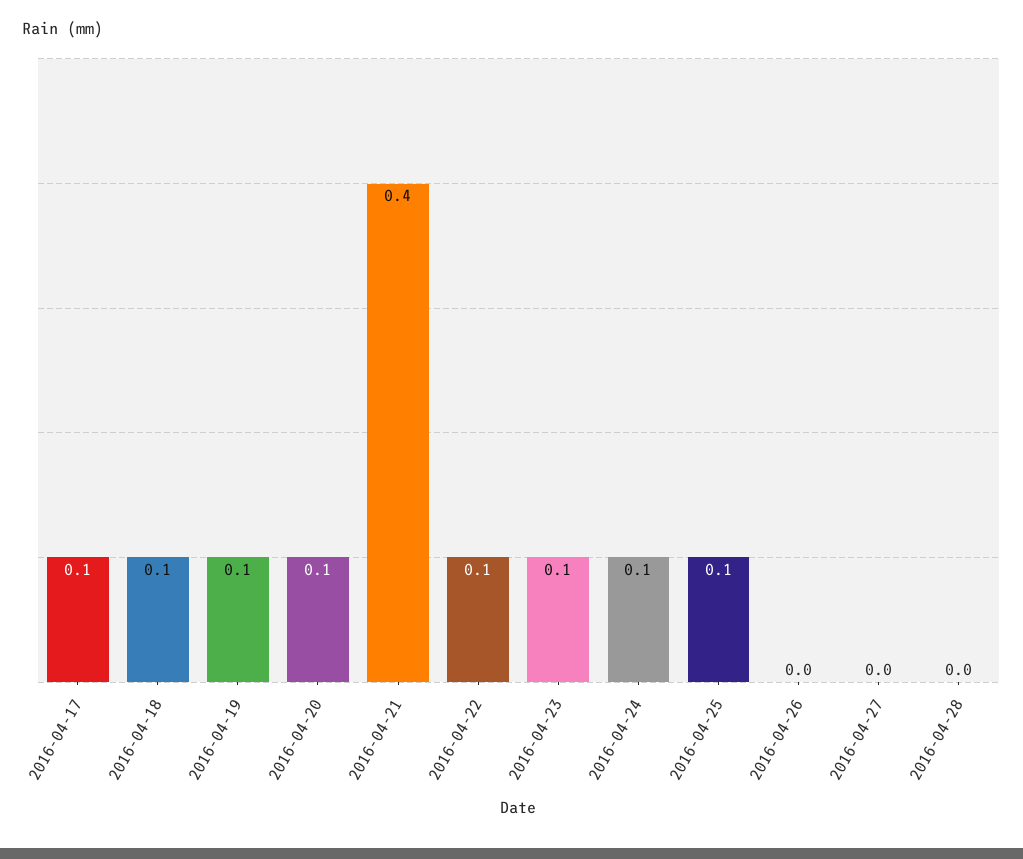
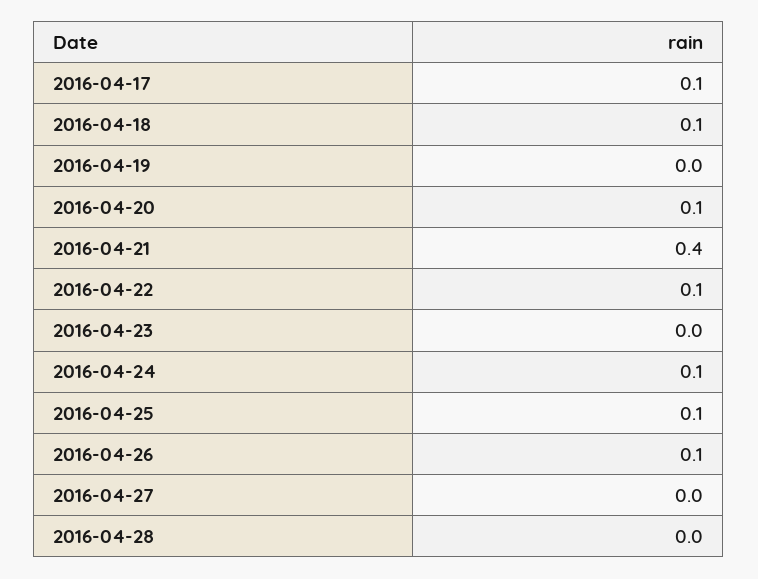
2016-04-19: 0.1 -> 0
2016-04-23: 0.1 -> 0
2016-04-26: 0 -> 0.1

